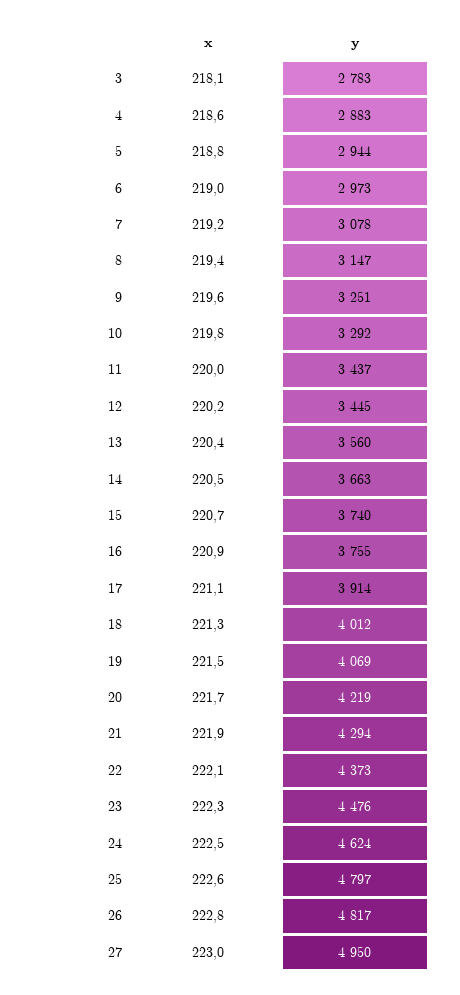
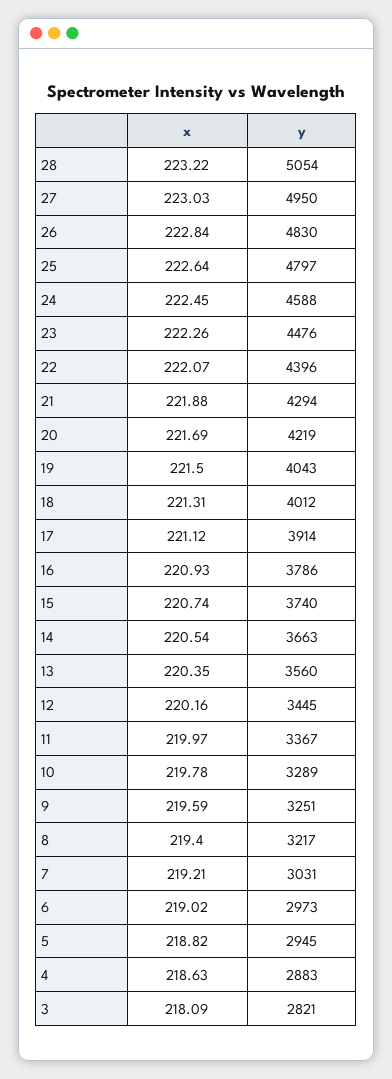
y, 3: 2783 -> 2821
y, 5: 2944 -> 2945
y, 7: 3078 -> 3031
y, 8: 3147 -> 3217
y, 10: 3292 -> 3289
y, 11: 3437 -> 3367
y, 16: 3755 -> 3786
y, 19: 4069 -> 4043
y, 22: 4373 -> 4396
y, 24: 4624 -> 4588
y, 26: 4817 -> 4830
x, 28: none -> 223.22
y, 28: none -> 5054

